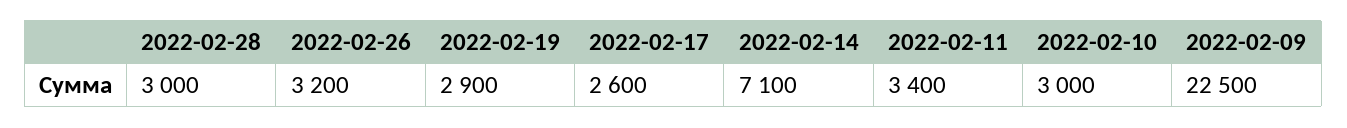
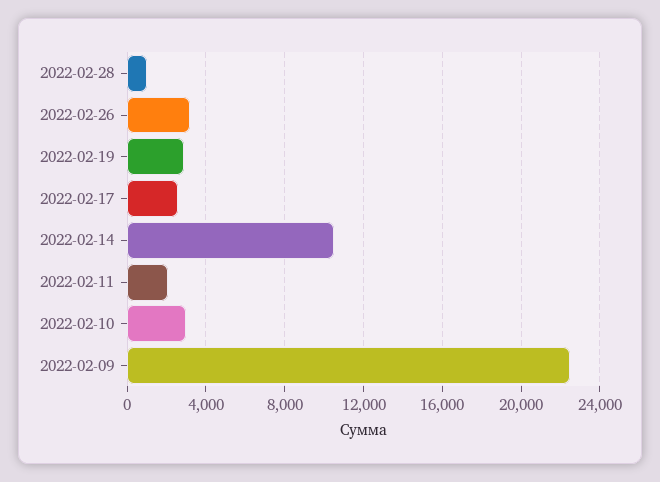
2022-02-28: 3000 -> 1000
2022-02-14: 7100 -> 10500
2022-02-11: 3400 -> 2000

